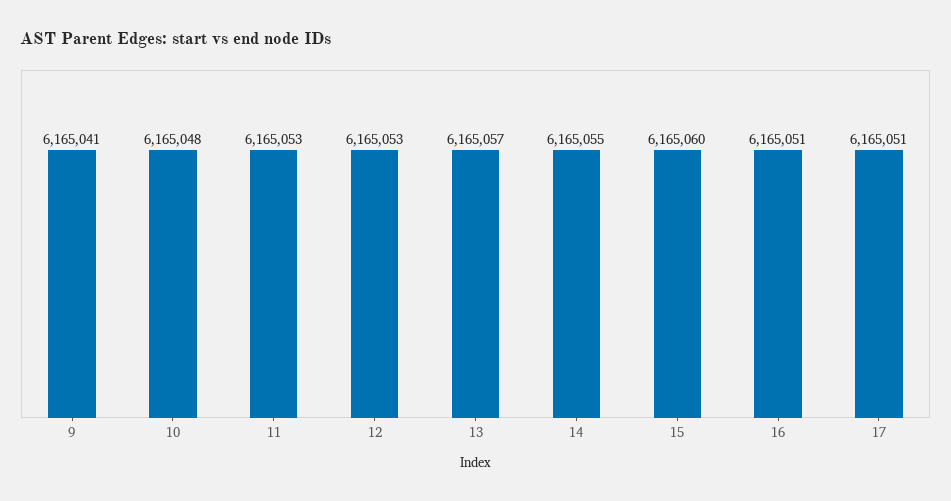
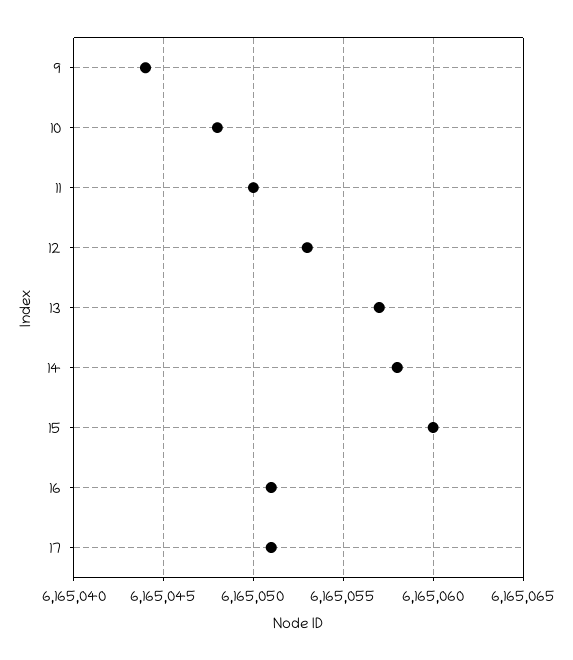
9: 6165041 -> 6165044
11: 6165053 -> 6165050
14: 6165055 -> 6165058

